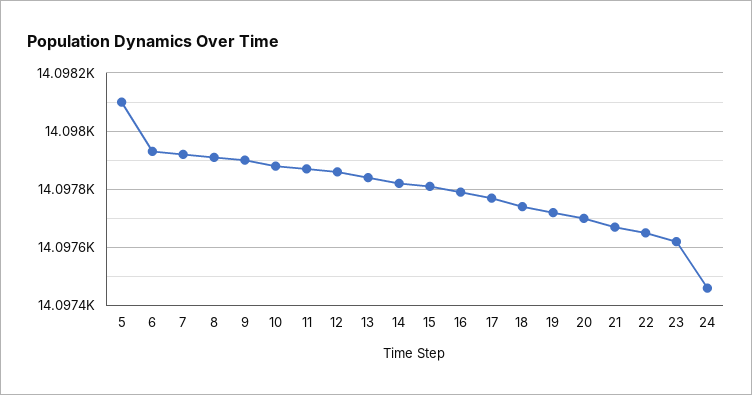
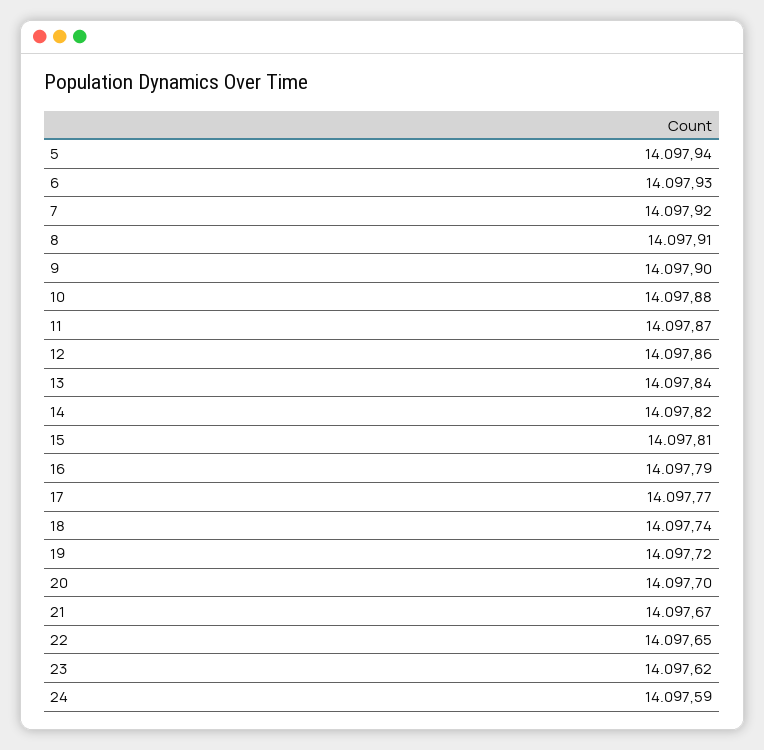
5: 14098.1 -> 14097.94
24: 14097.45 -> 14097.59

